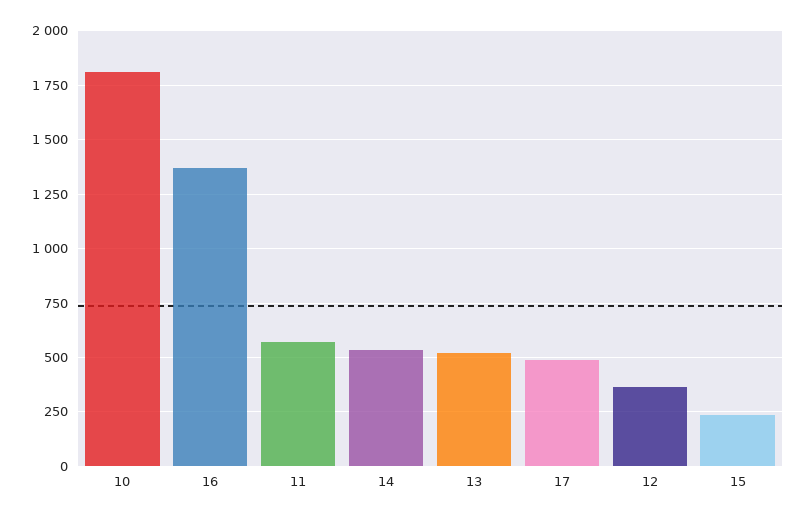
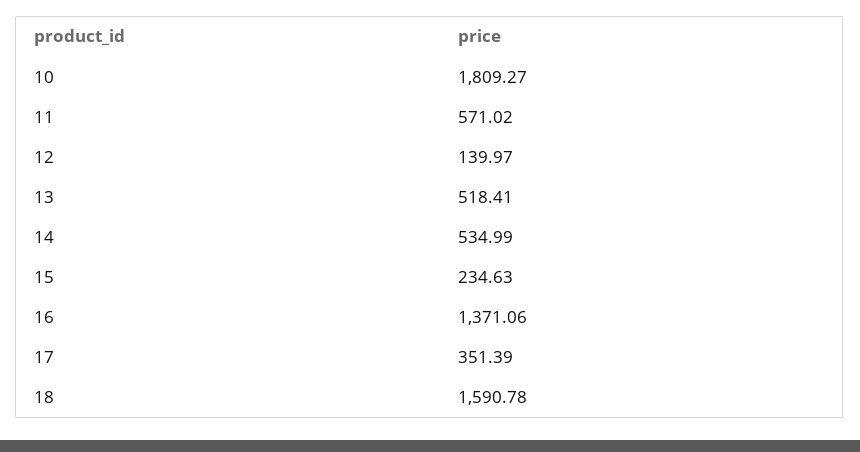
17: 500 -> 351.39
12: 350 -> 139.97
18: none -> 1590.78

